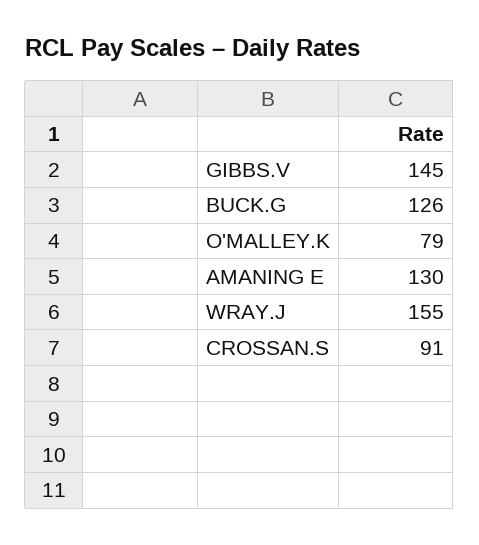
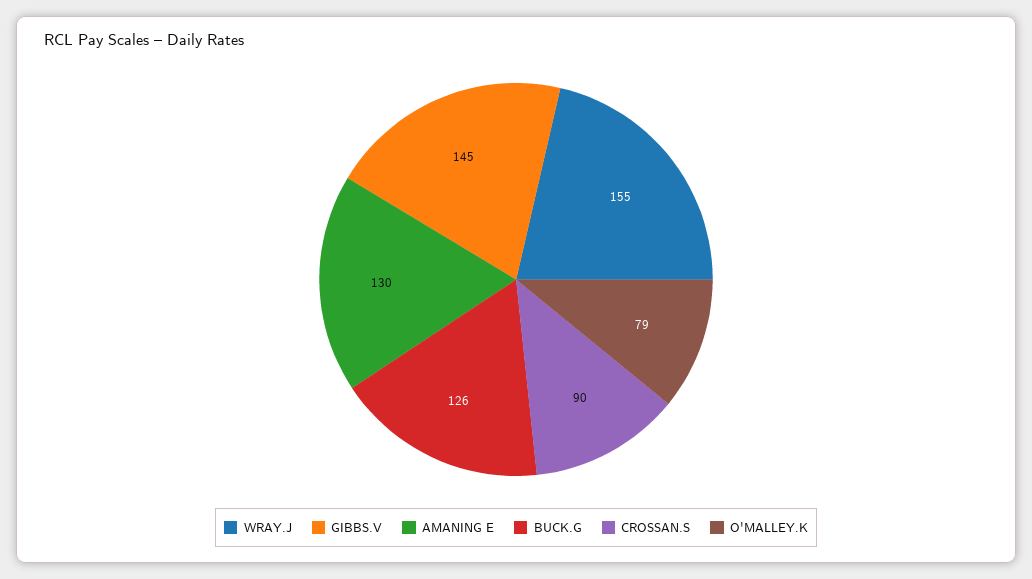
CROSSAN.S: 91 -> 90

